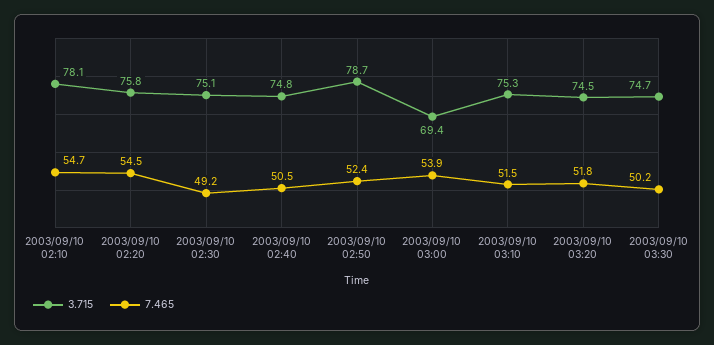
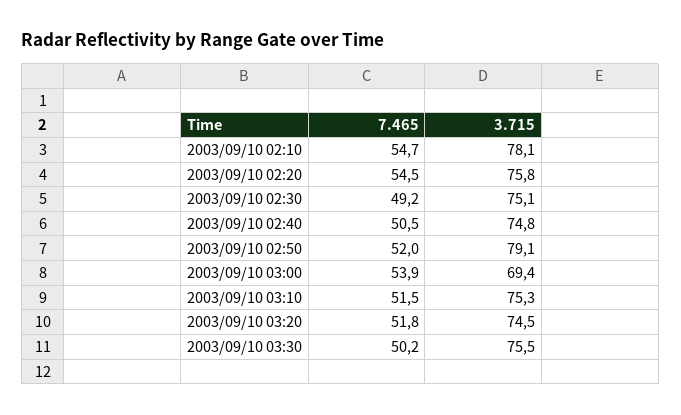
3.715, 2003/09/10 02:50: 78.7 -> 79.1
7.465, 2003/09/10 02:50: 52.4 -> 52
3.715, 2003/09/10 03:30: 74.7 -> 75.5

